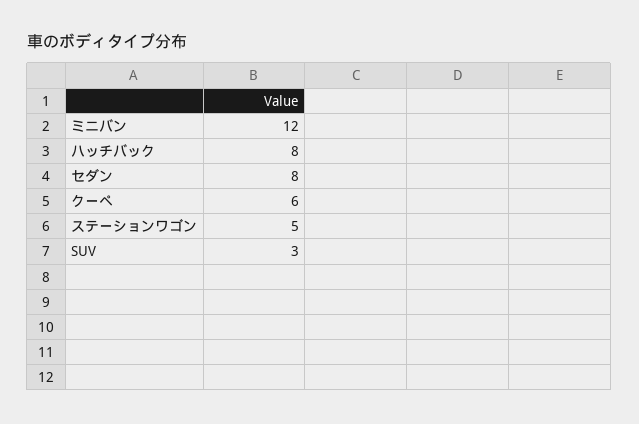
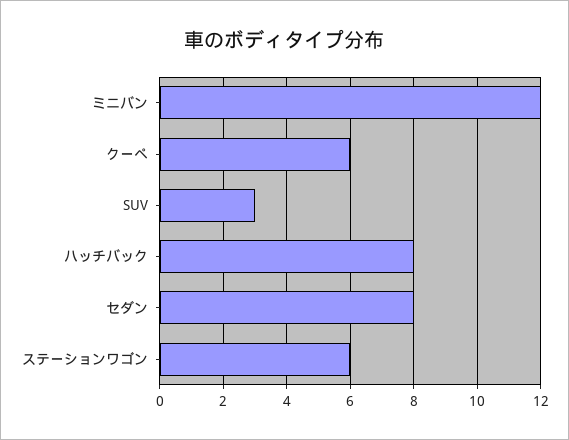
ステーションワゴン: 5 -> 6

